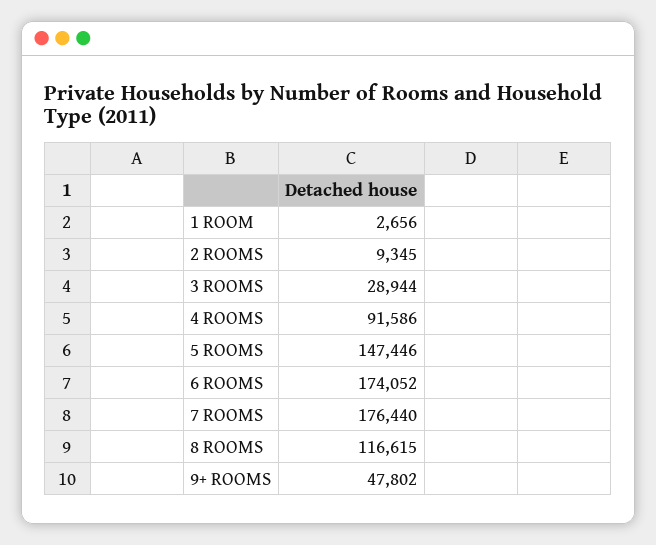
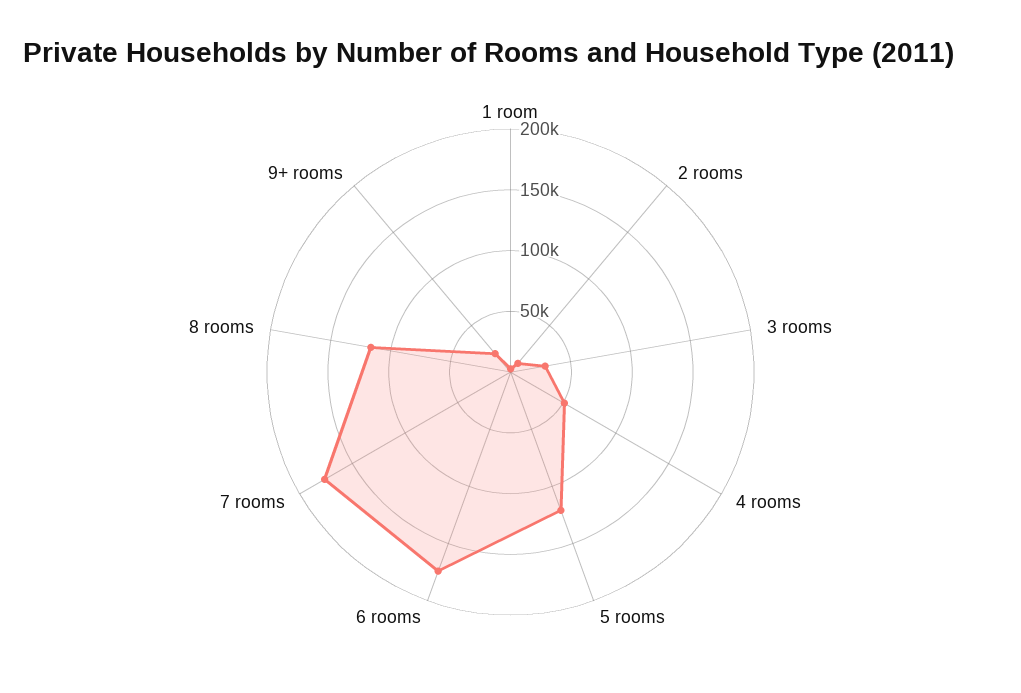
4 ROOMS: 91586 -> 50000
5 ROOMS: 147446 -> 120000
9+ ROOMS: 47802 -> 20000

